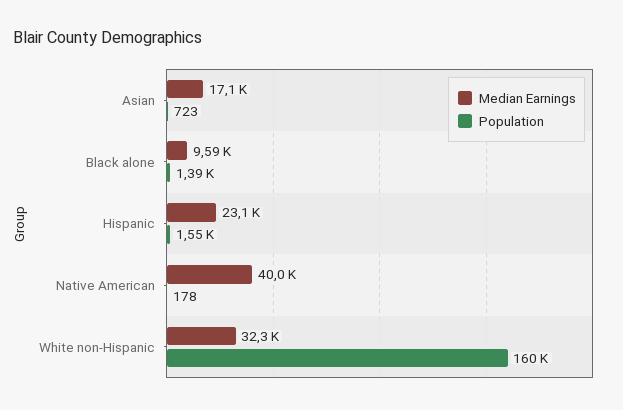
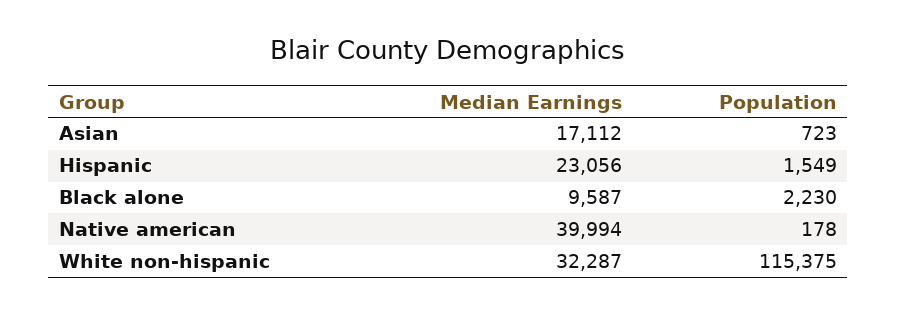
Population, Black alone: 1390 -> 2230
Population, White non-Hispanic: 160000 -> 115375

